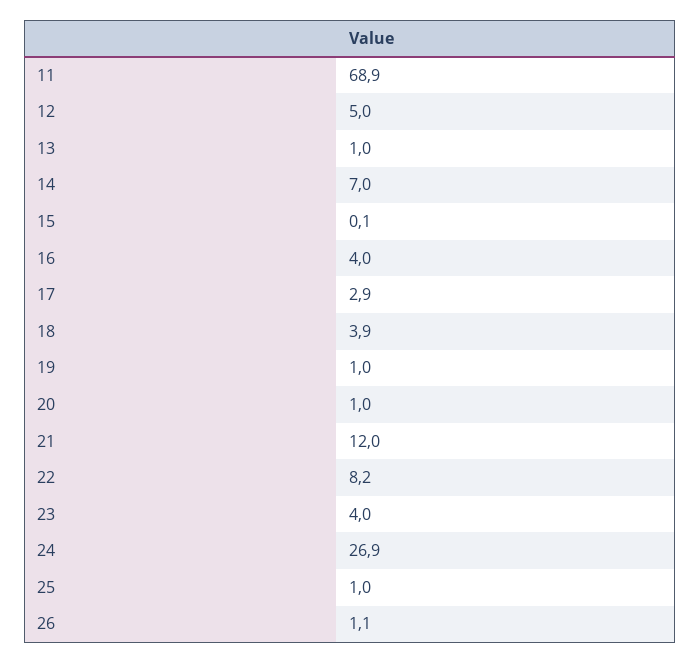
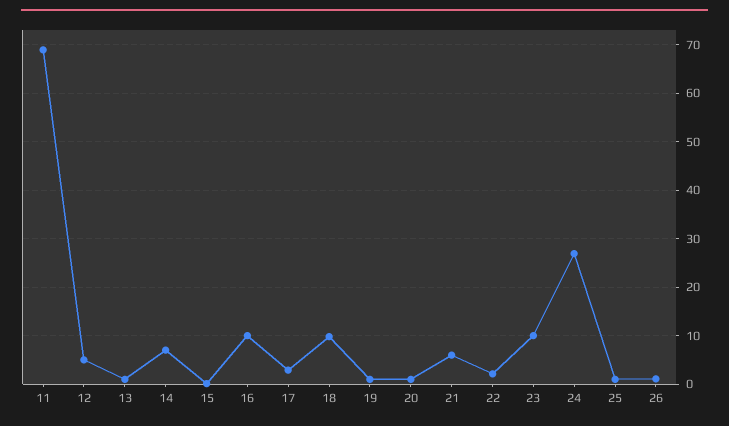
16: 4 -> 10
18: 3.9 -> 10
21: 12 -> 6
22: 8.2 -> 2
23: 4 -> 10

